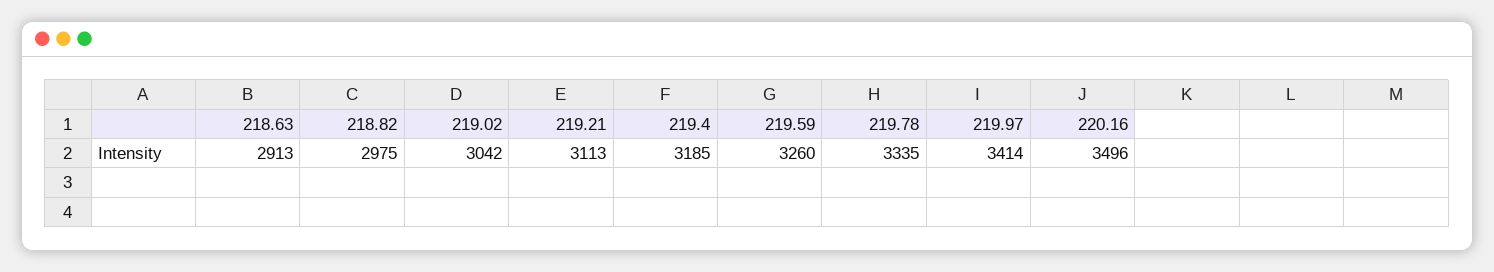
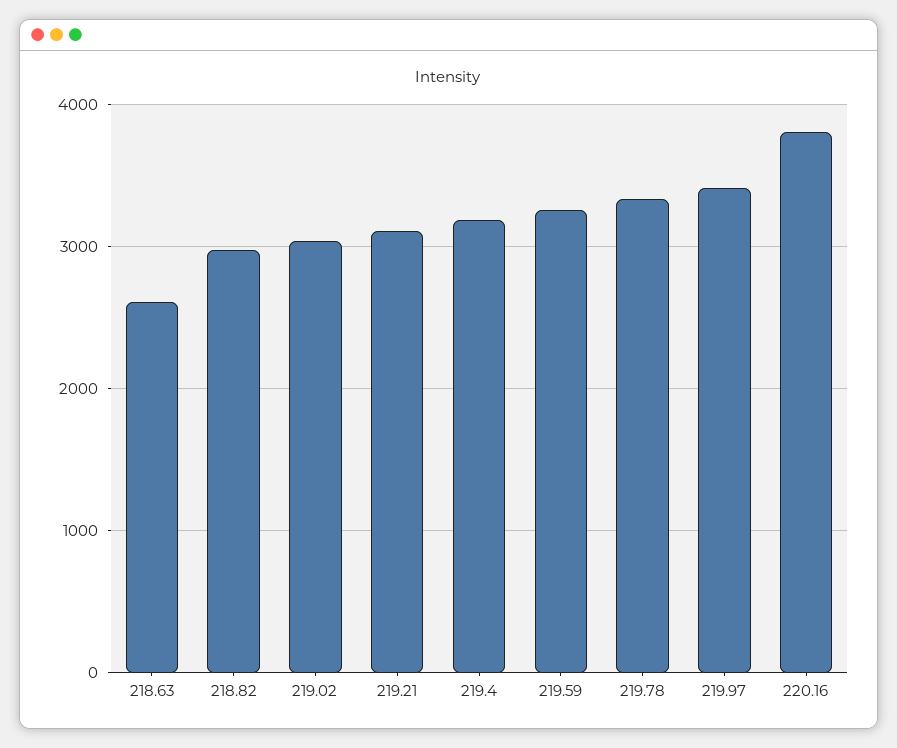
218.63: 2913 -> 2600
220.16: 3496 -> 3800

